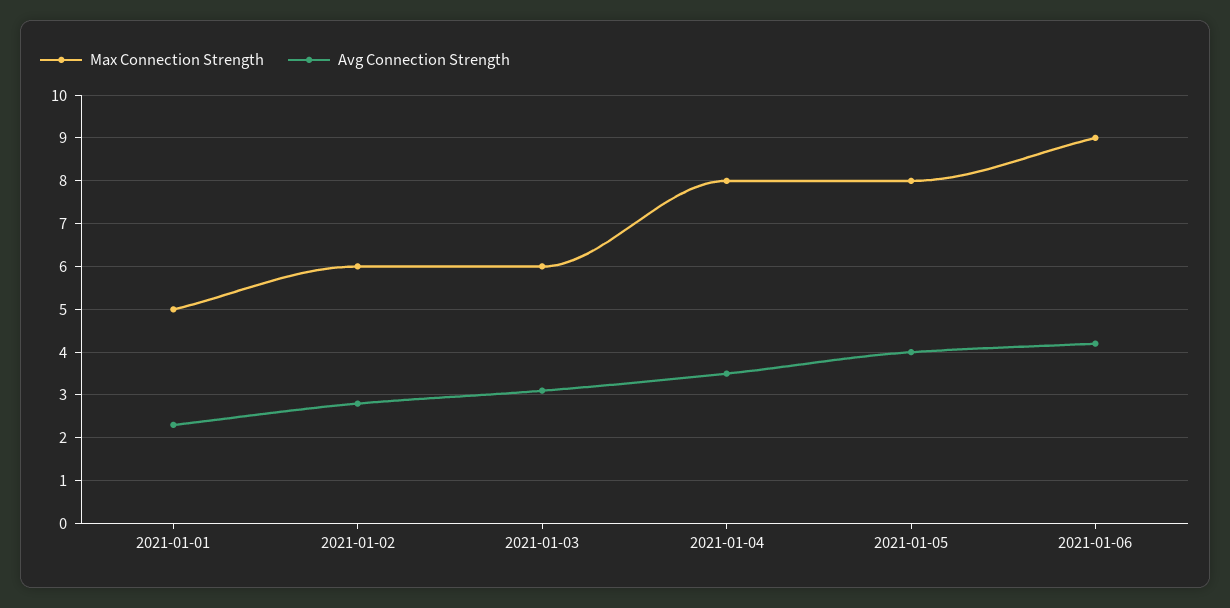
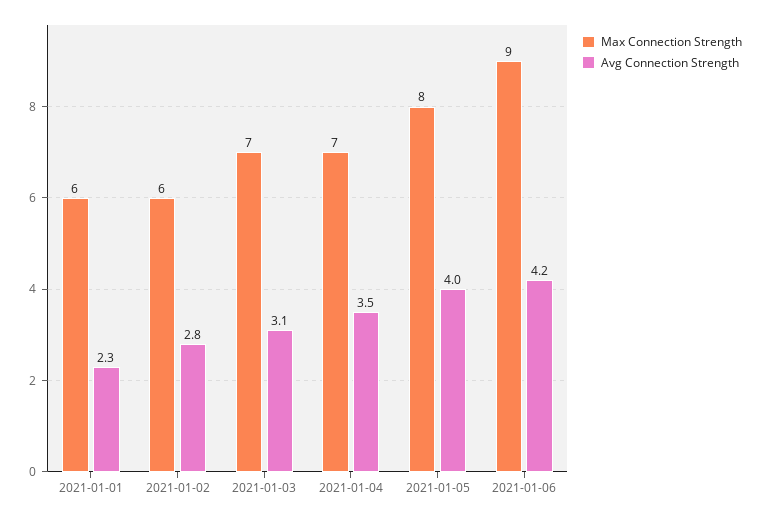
Max Connection Strength, 2021-01-01: 5 -> 6
Max Connection Strength, 2021-01-03: 6 -> 7
Max Connection Strength, 2021-01-04: 8 -> 7

